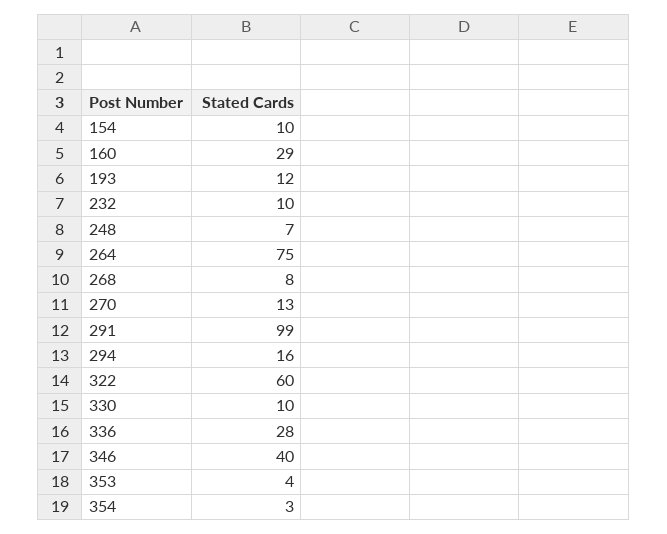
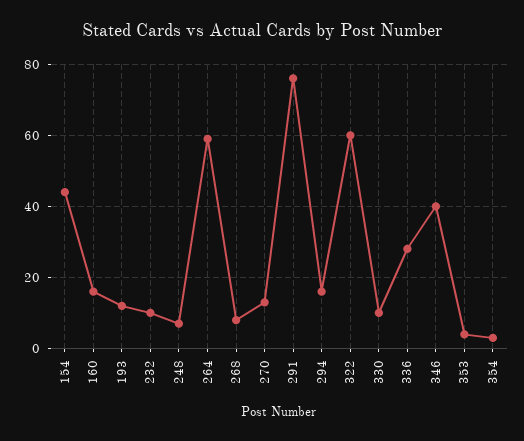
154: 10 -> 45
160: 29 -> 15
264: 75 -> 60
291: 99 -> 75

